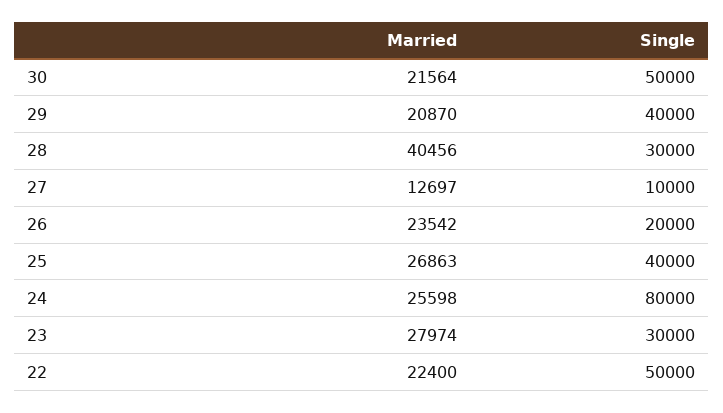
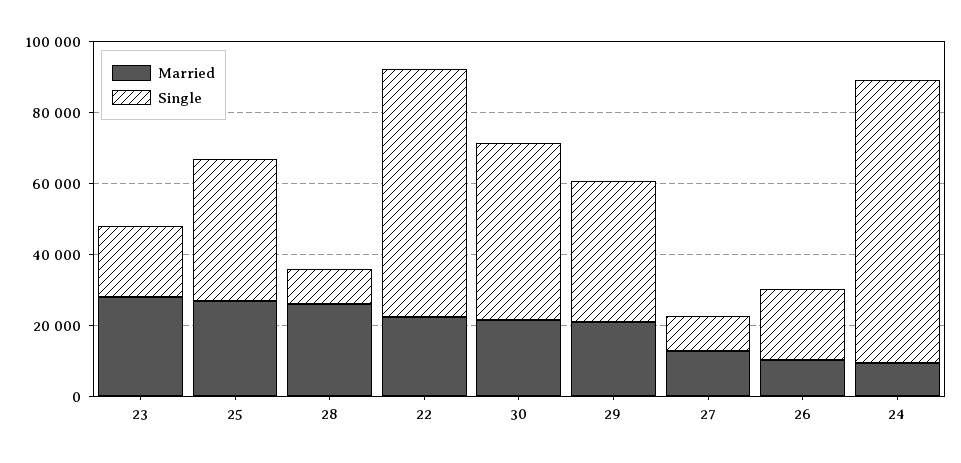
Married, 28: 40456 -> 25000
Single, 28: 30000 -> 10000
Married, 26: 23542 -> 10000
Married, 24: 25598 -> 10000
Single, 23: 30000 -> 20000
Single, 22: 50000 -> 70000

